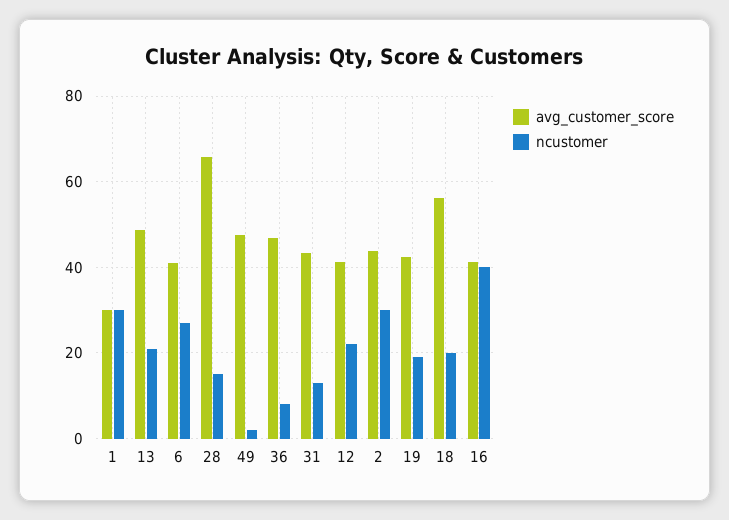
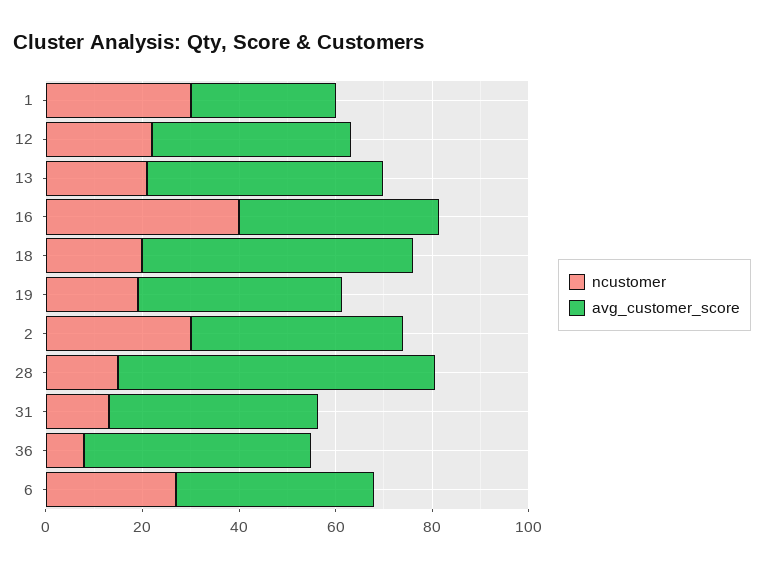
avg_customer_score, 49: 48 -> none
ncustomer, 49: 2 -> none

